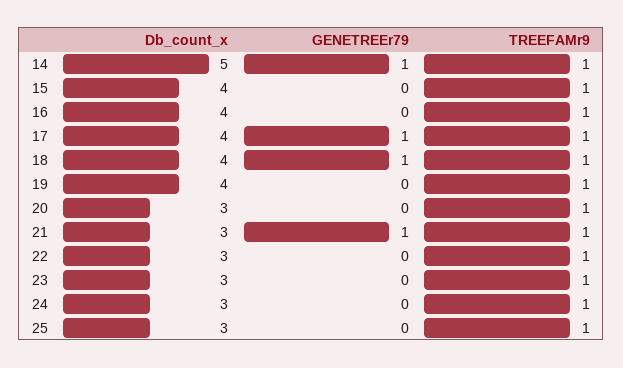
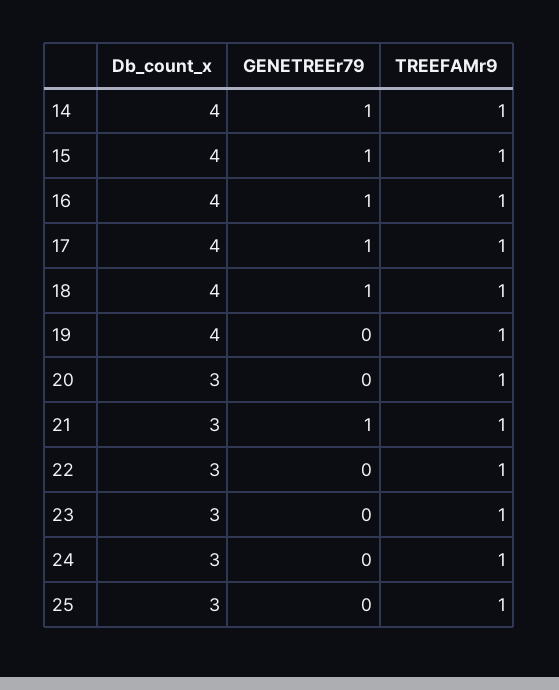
Db_count_x, 14: 5 -> 4
GENETREEr79, 15: 0 -> 1
GENETREEr79, 16: 0 -> 1

